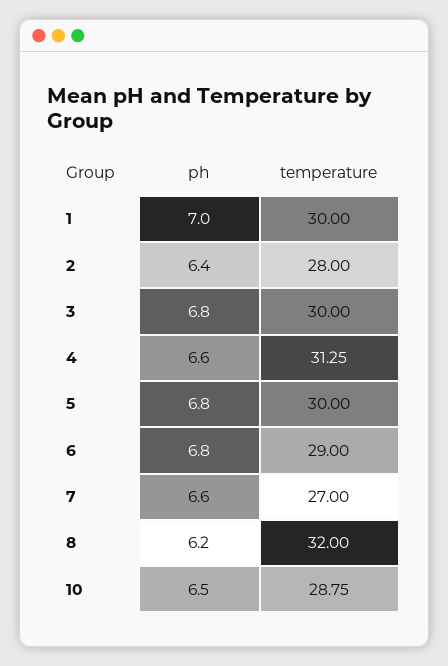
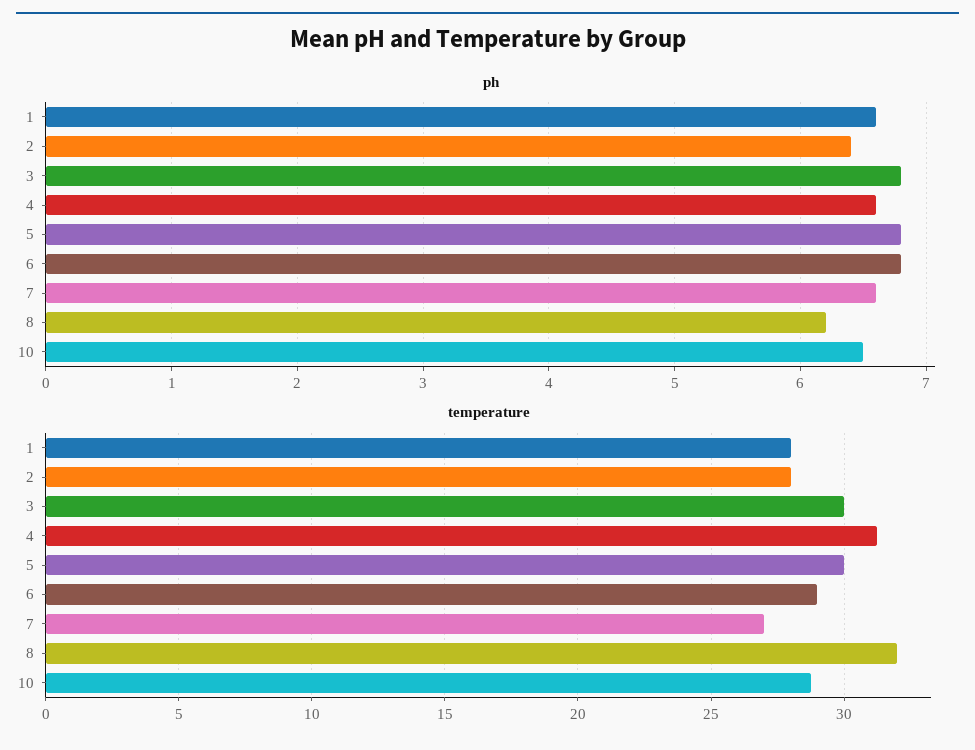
ph, 1: 7 -> 6.6
temperature, 1: 30 -> 28

